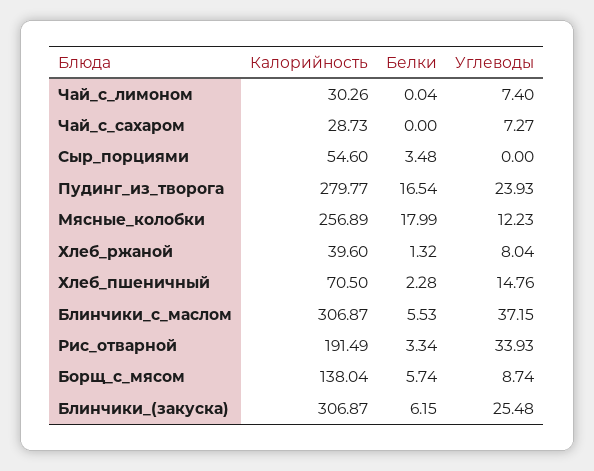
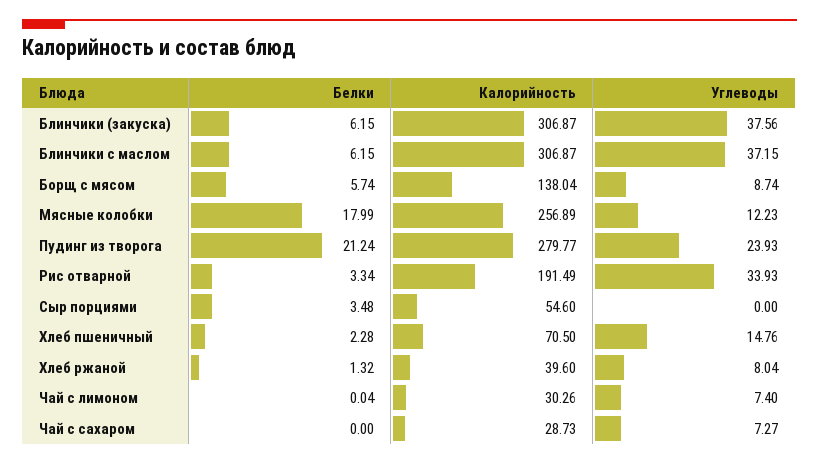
Белки, Пудинг_из_творога: 16.54 -> 21.24
Белки, Блинчики_с_маслом: 5.53 -> 6.15
Углеводы, Блинчики_(закуска): 25.48 -> 37.56

